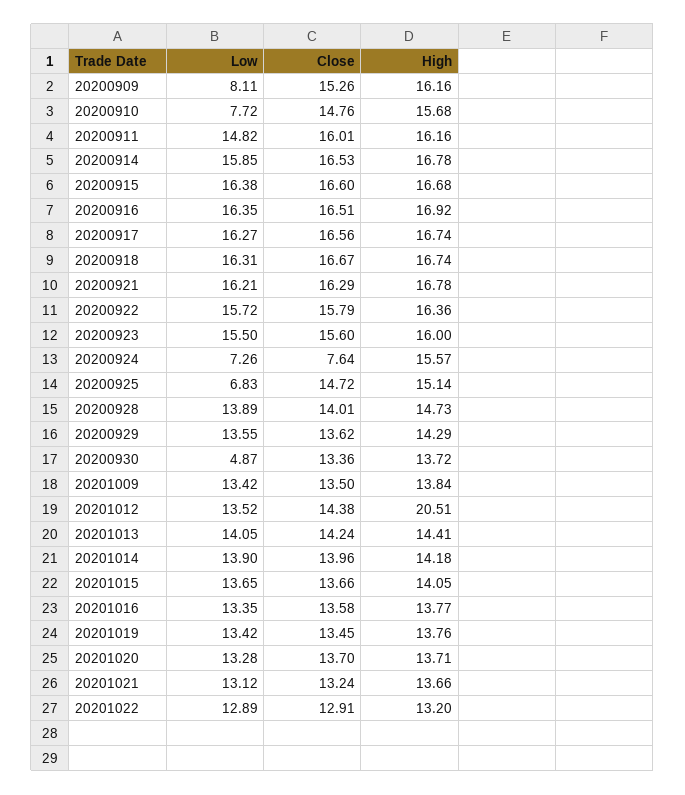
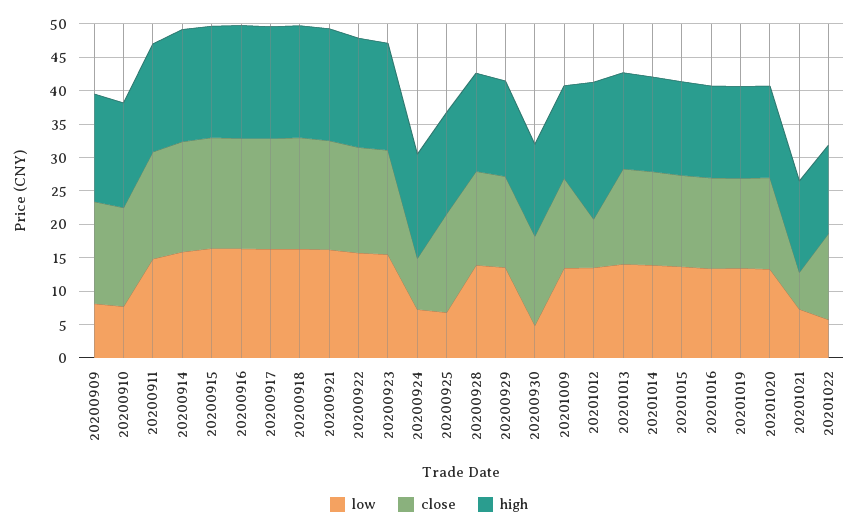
Close, 20201012: 14.38 -> 7.5
Low, 20201021: 13.12 -> 7.5
Close, 20201021: 13.24 -> 5
Low, 20201022: 12.89 -> 5

